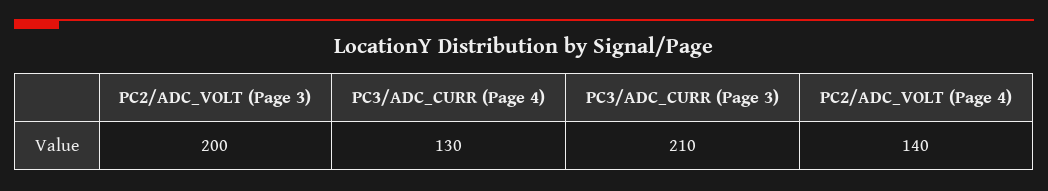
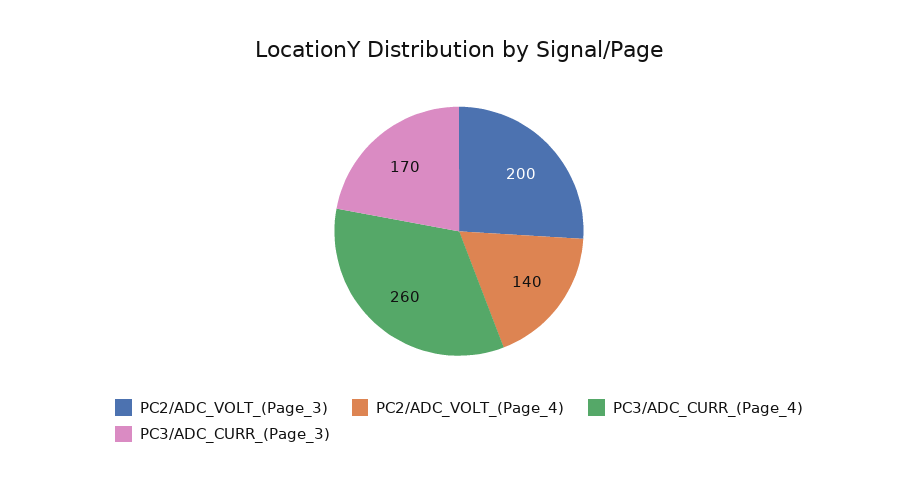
PC3/ADC_CURR (Page 4): 130 -> 260
PC3/ADC_CURR (Page 3): 210 -> 170

